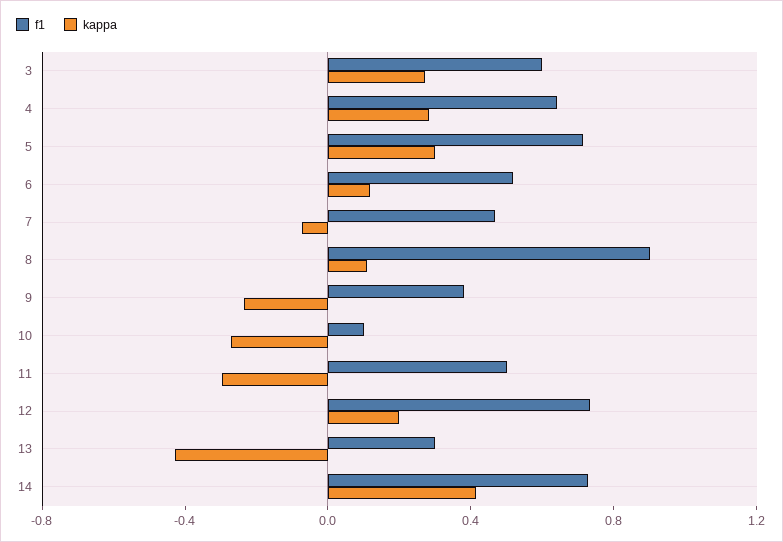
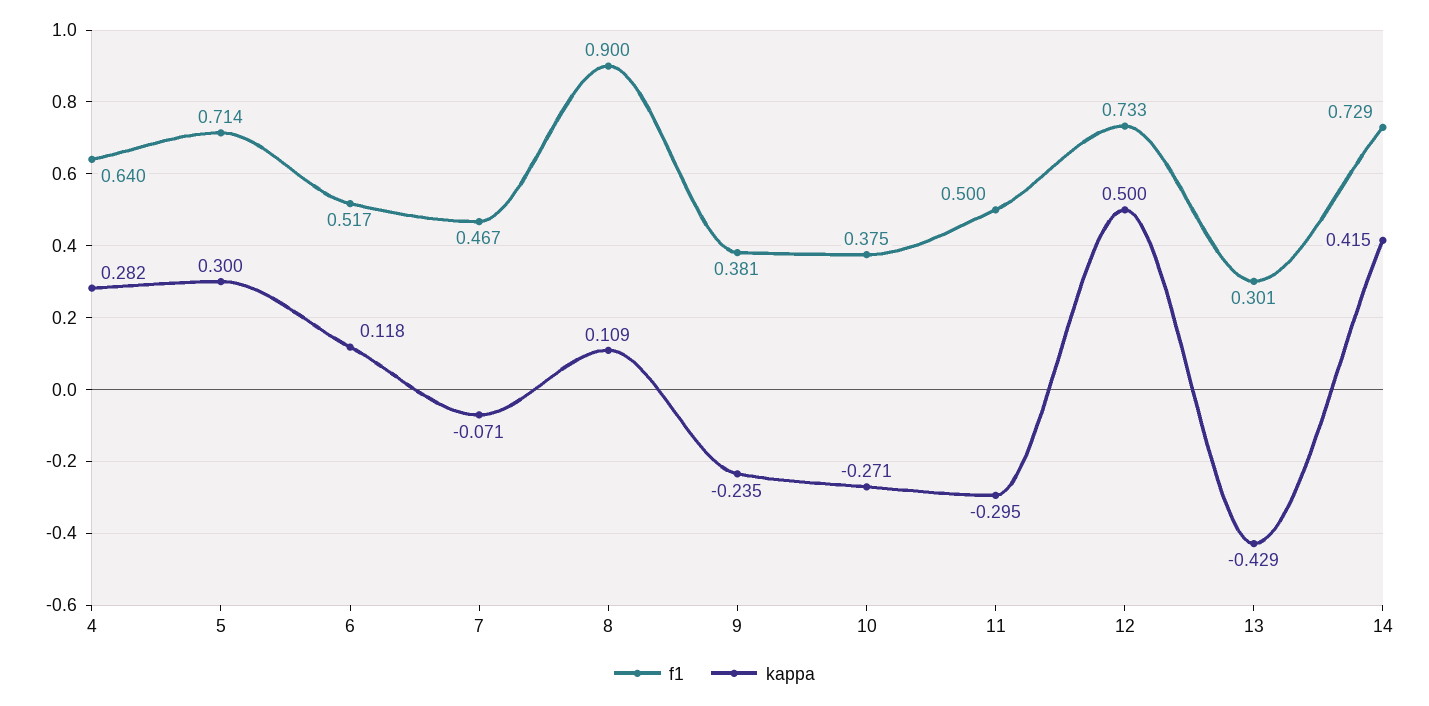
f1, 3: 0.6 -> none
kappa, 3: 0.3 -> none
f1, 10: 0.1 -> 0.375
kappa, 12: 0.2 -> 0.5

